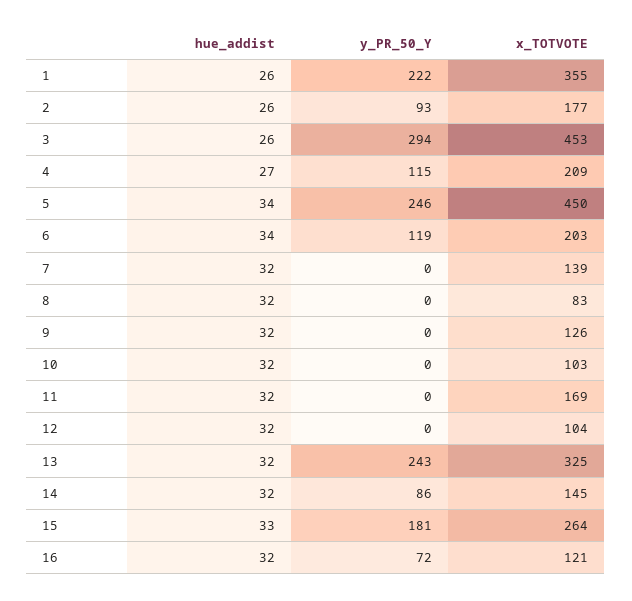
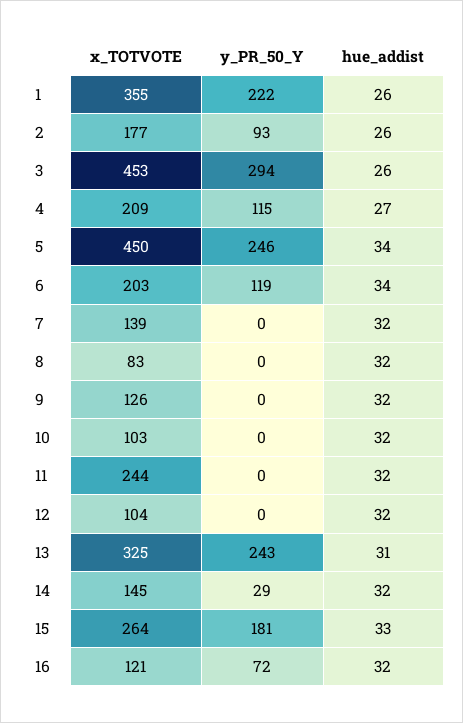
x_TOTVOTE, 11: 169 -> 244
hue_addist, 13: 32 -> 31
y_PR_50_Y, 14: 86 -> 29

